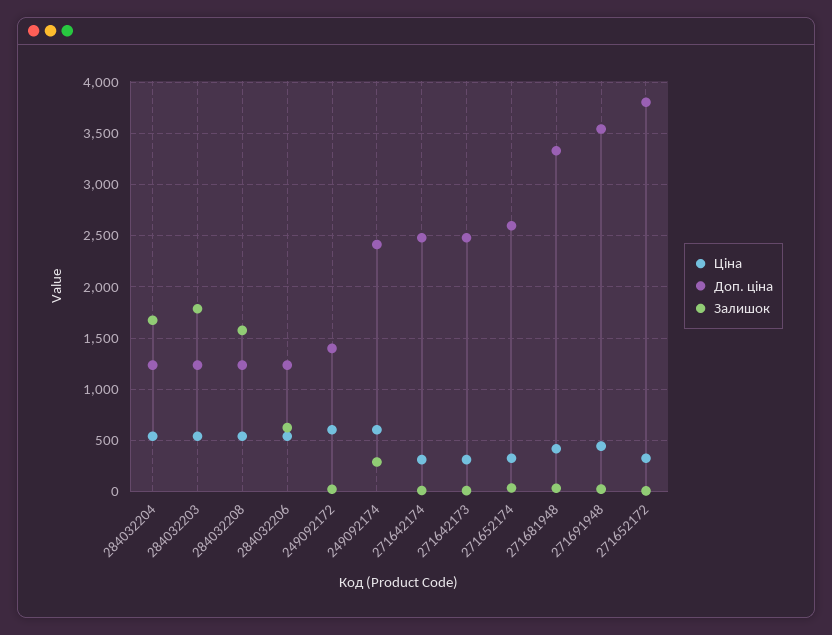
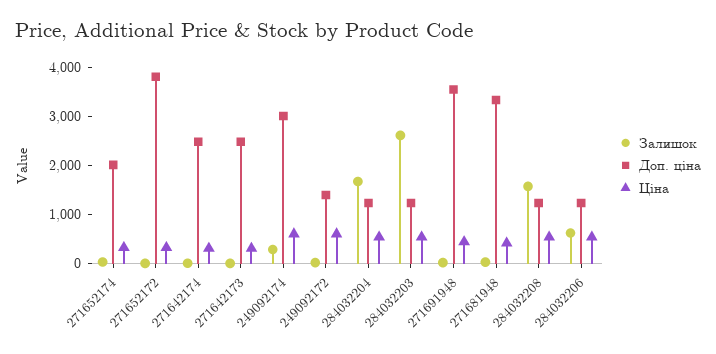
Залишок, 284032203: 1800 -> 2600
Доп. ціна, 249092174: 2400 -> 3000
Доп. ціна, 271652174: 2600 -> 2000

